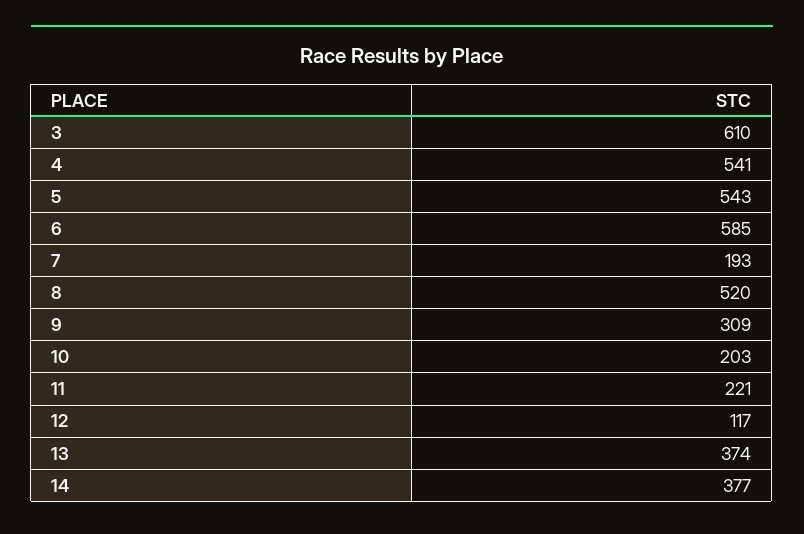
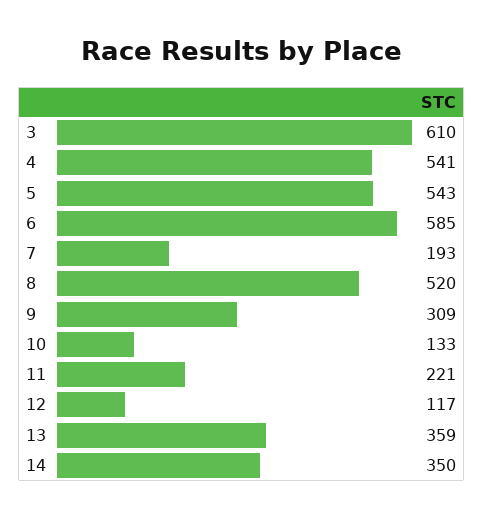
10: 203 -> 133
13: 374 -> 359
14: 377 -> 350

